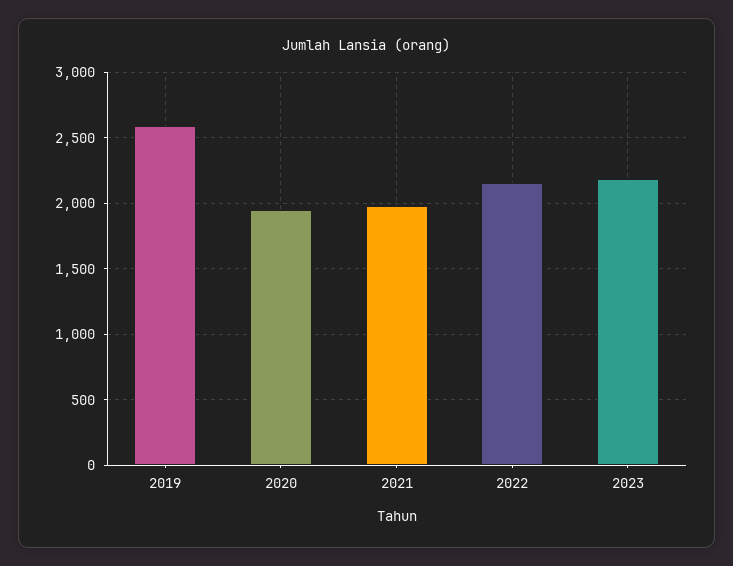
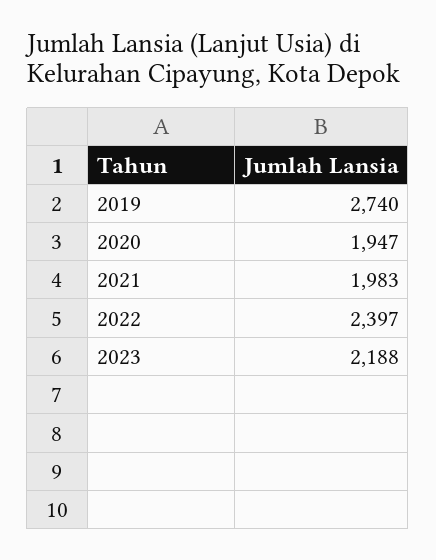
2019: 2600 -> 2740
2022: 2150 -> 2397

